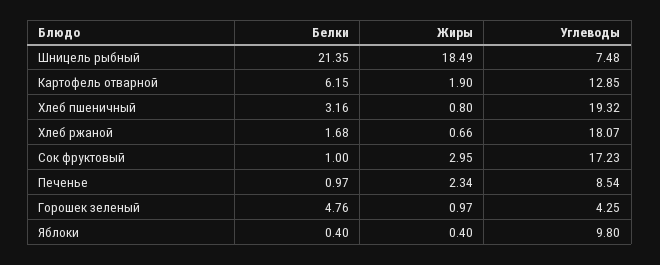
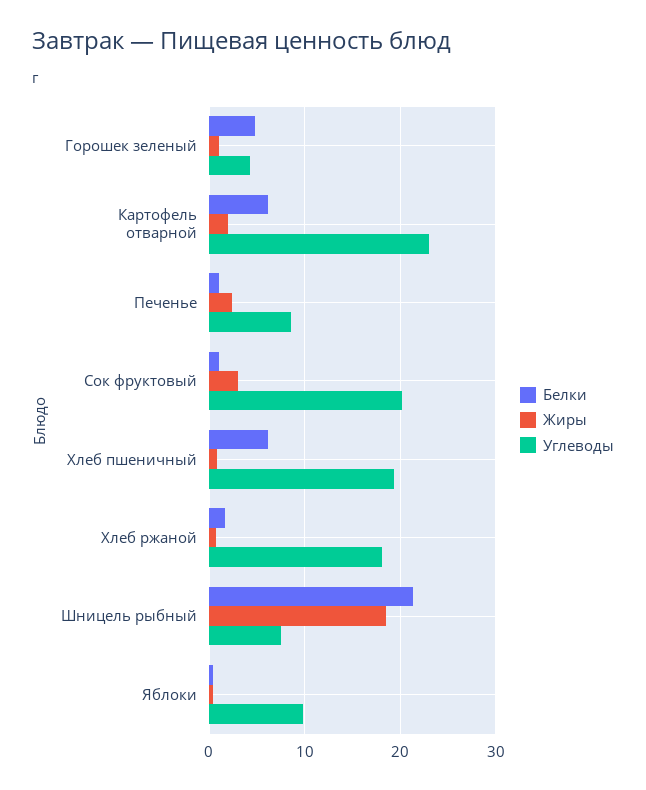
Углеводы, Картофель отварной: 12.85 -> 23
Белки, Хлеб пшеничный: 3.16 -> 6
Углеводы, Сок фруктовый: 17.23 -> 20

